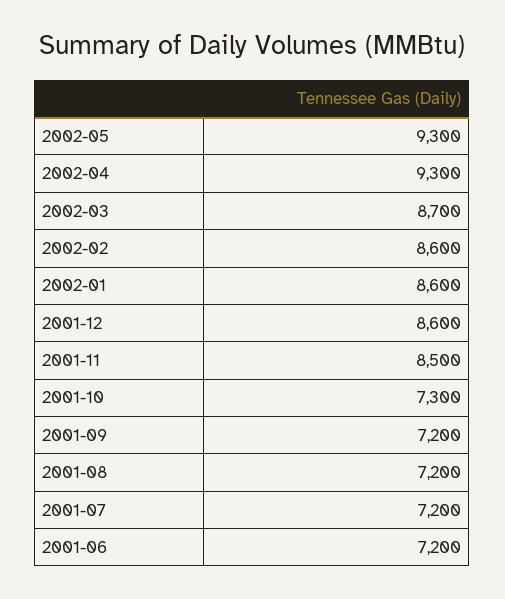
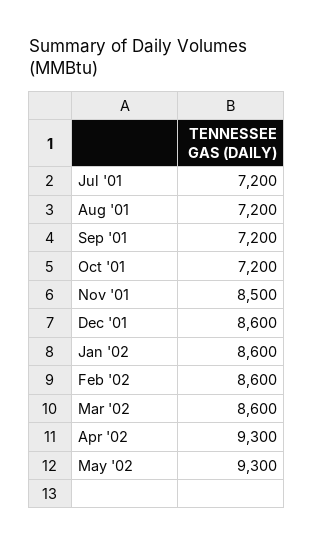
2002-03: 8700 -> 8600
2001-10: 7300 -> 7200
2001-06: 7200 -> none

